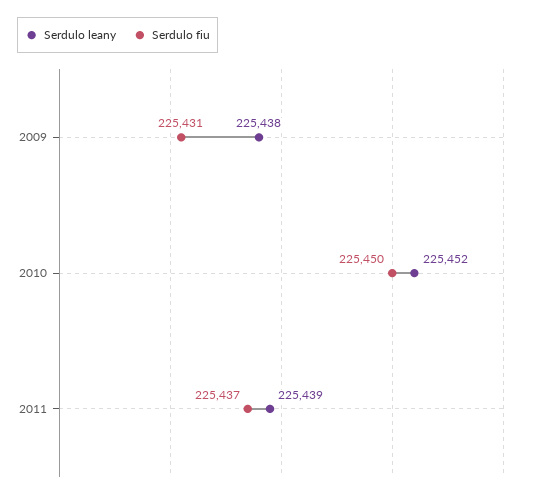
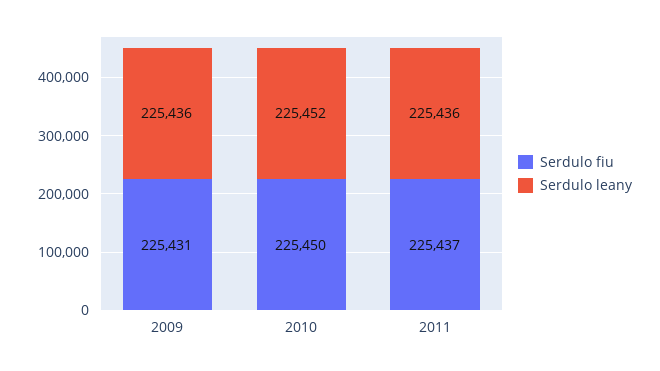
Serdulo leany, 2009: 225438 -> 225436
Serdulo leany, 2011: 225439 -> 225436

